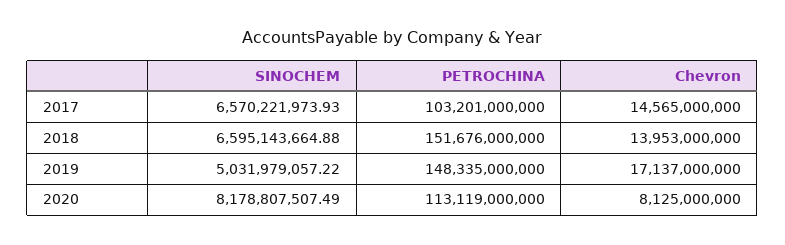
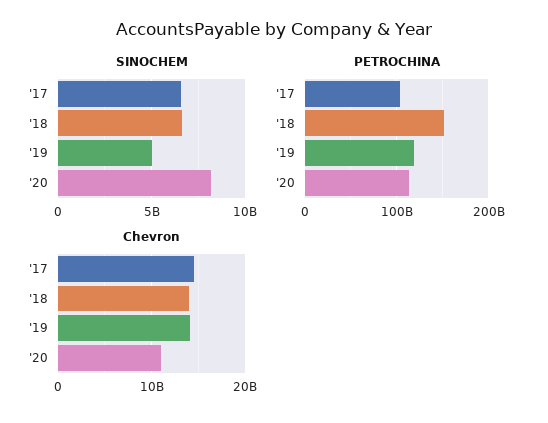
PETROCHINA, 2019: 148335000000 -> 120000000000
Chevron, 2019: 17137000000 -> 14000000000
Chevron, 2020: 8125000000 -> 11000000000

